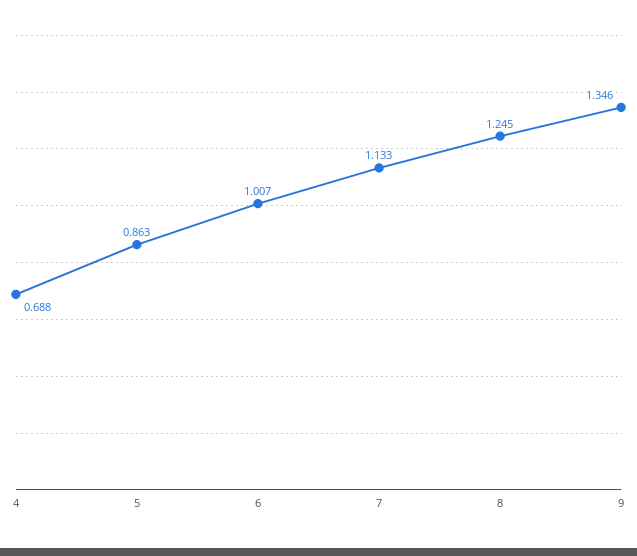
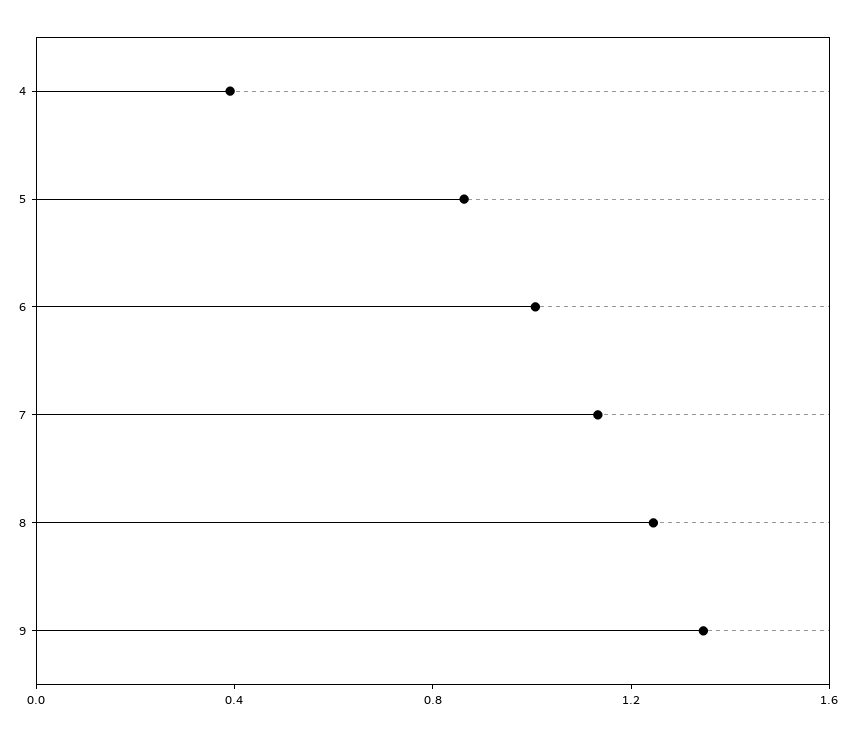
4: 0.688 -> 0.4

